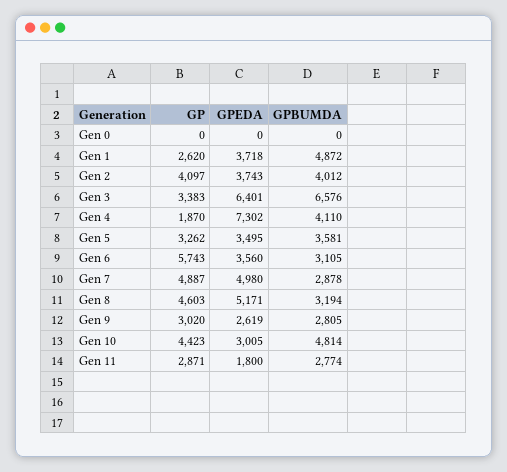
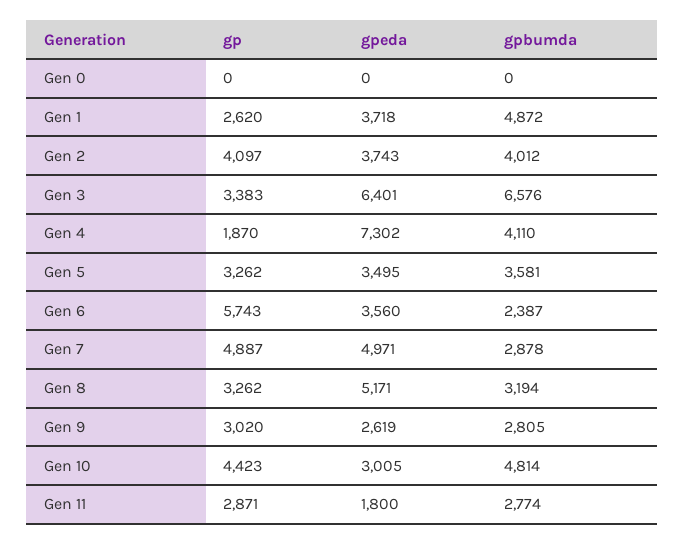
GPBUMDA, Gen 6: 3105 -> 2387
GPEDA, Gen 7: 4980 -> 4971
GP, Gen 8: 4603 -> 3262

